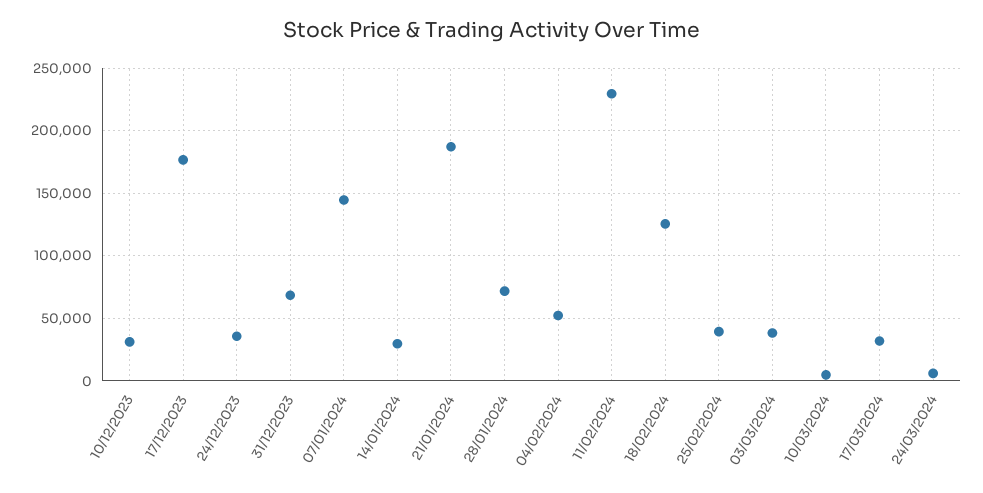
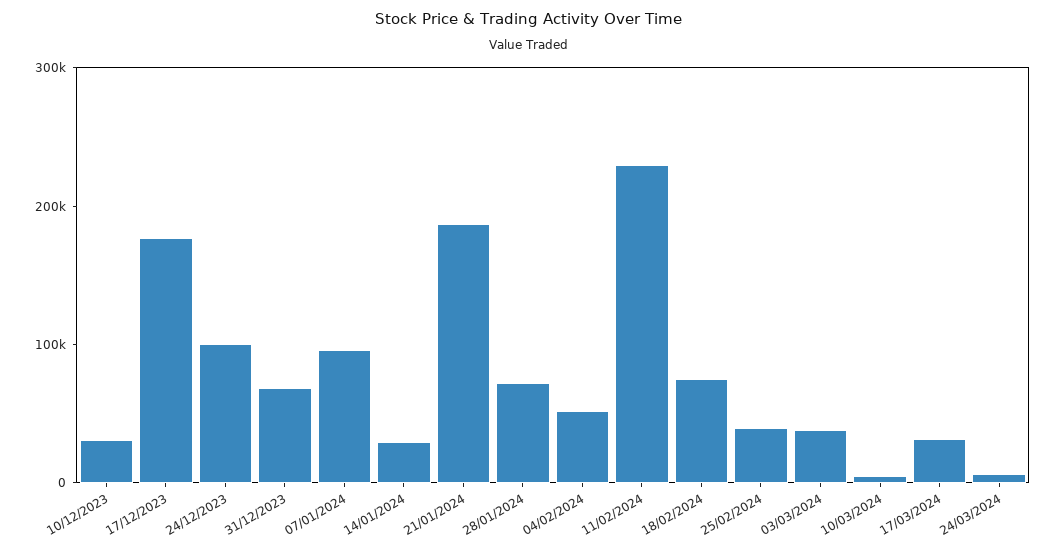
24/12/2023: 35000 -> 100000
07/01/2024: 145000 -> 100000
18/02/2024: 125000 -> 80000

